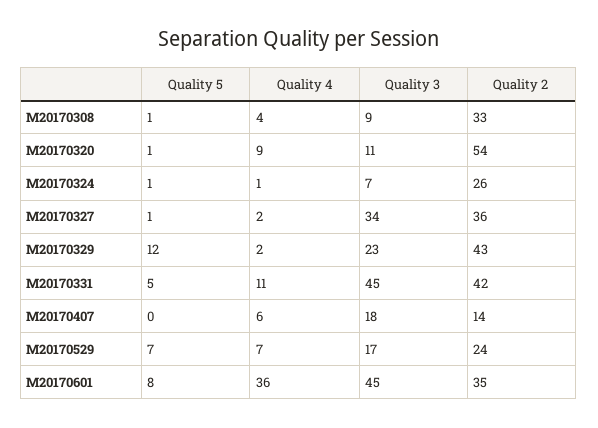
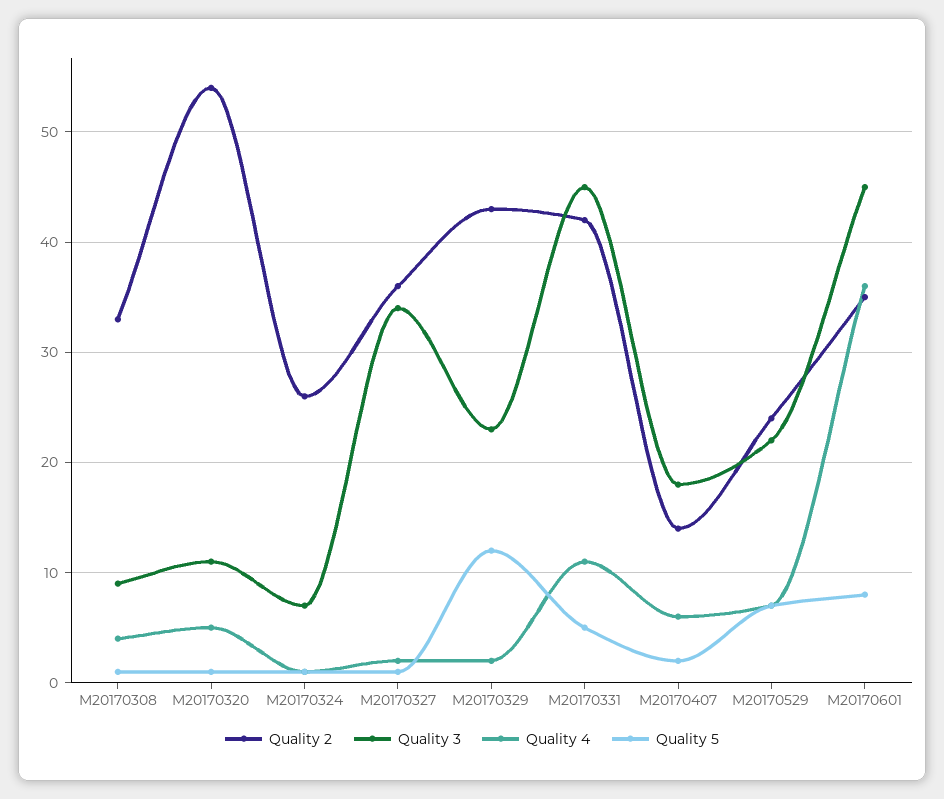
Quality 4, M20170320: 9 -> 5
Quality 5, M20170407: 0 -> 2
Quality 3, M20170529: 17 -> 22

